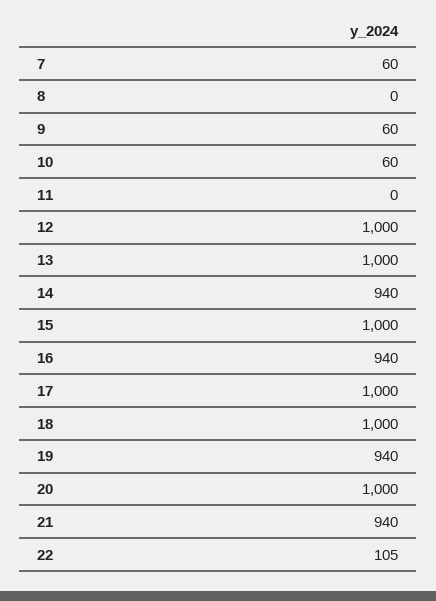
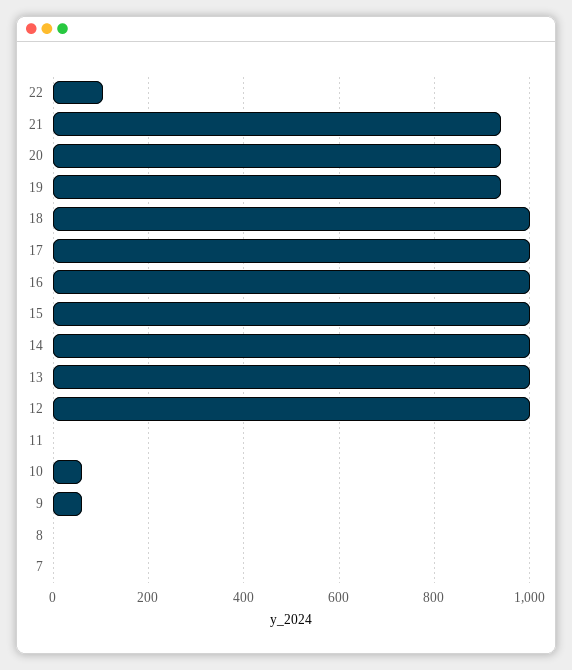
7: 60 -> 0
14: 940 -> 1000
16: 940 -> 1000
20: 1000 -> 940

